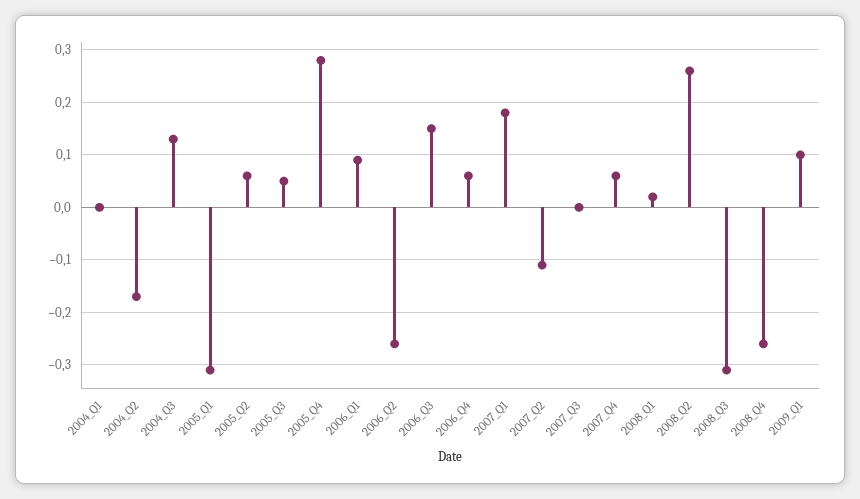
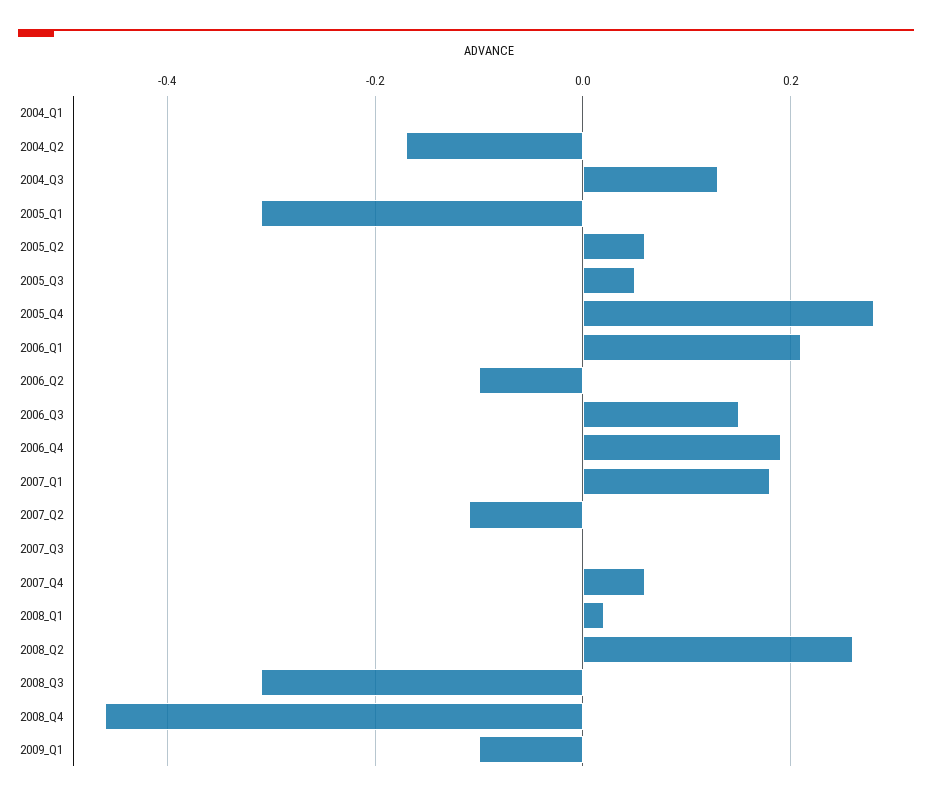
2006_Q1: 0.1 -> 0.2
2006_Q2: -0.25 -> -0.1
2006_Q4: 0.05 -> 0.2
2008_Q4: -0.25 -> -0.45
2009_Q1: 0.1 -> -0.1

